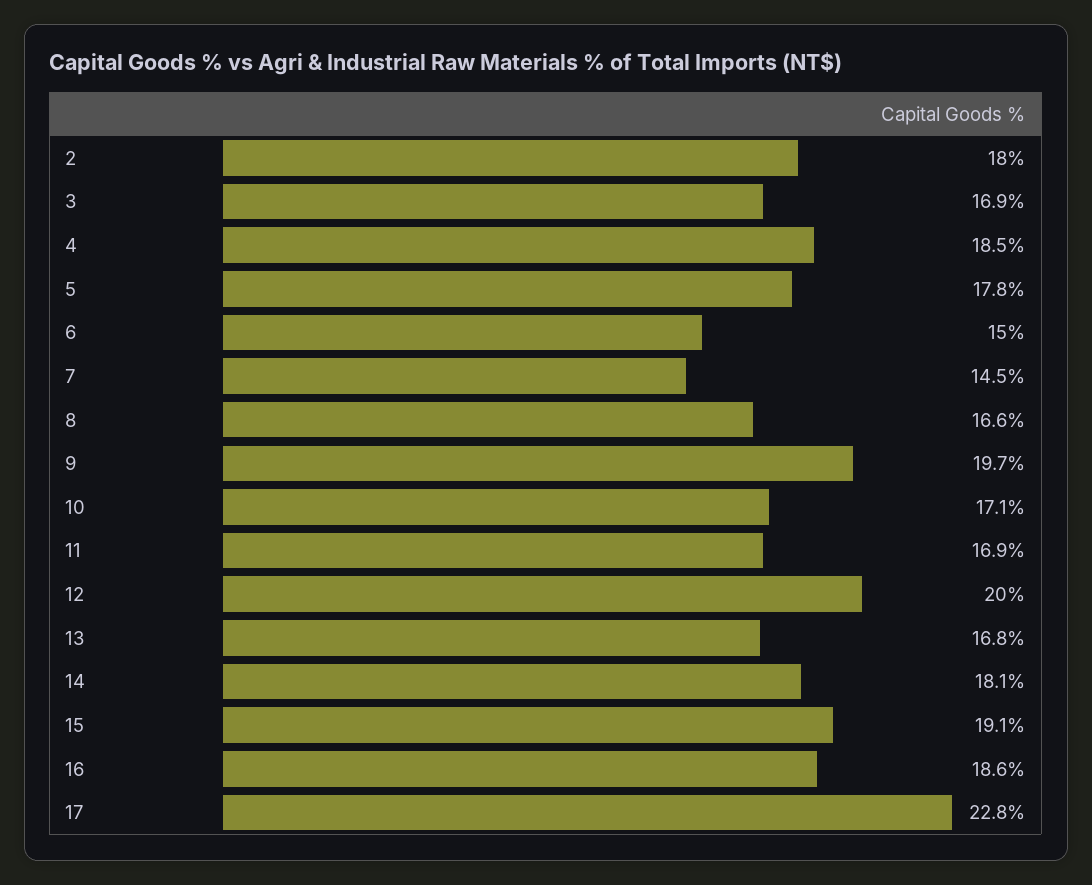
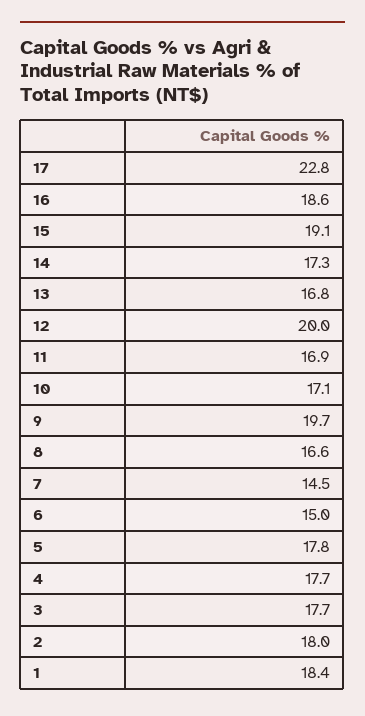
3: 16.9 -> 17.7
4: 18.5 -> 17.7
14: 18.1 -> 17.3
1: none -> 18.4

